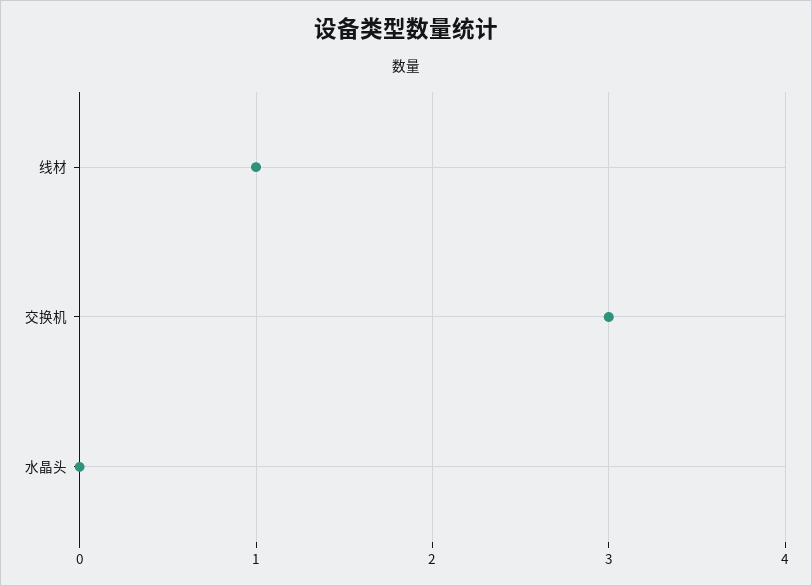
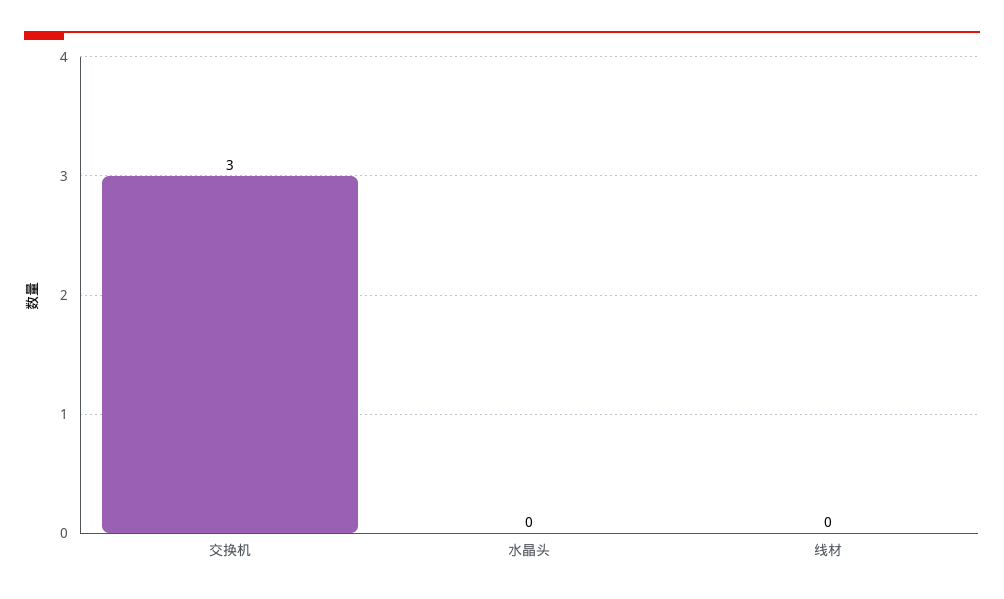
线材: 1 -> 0

